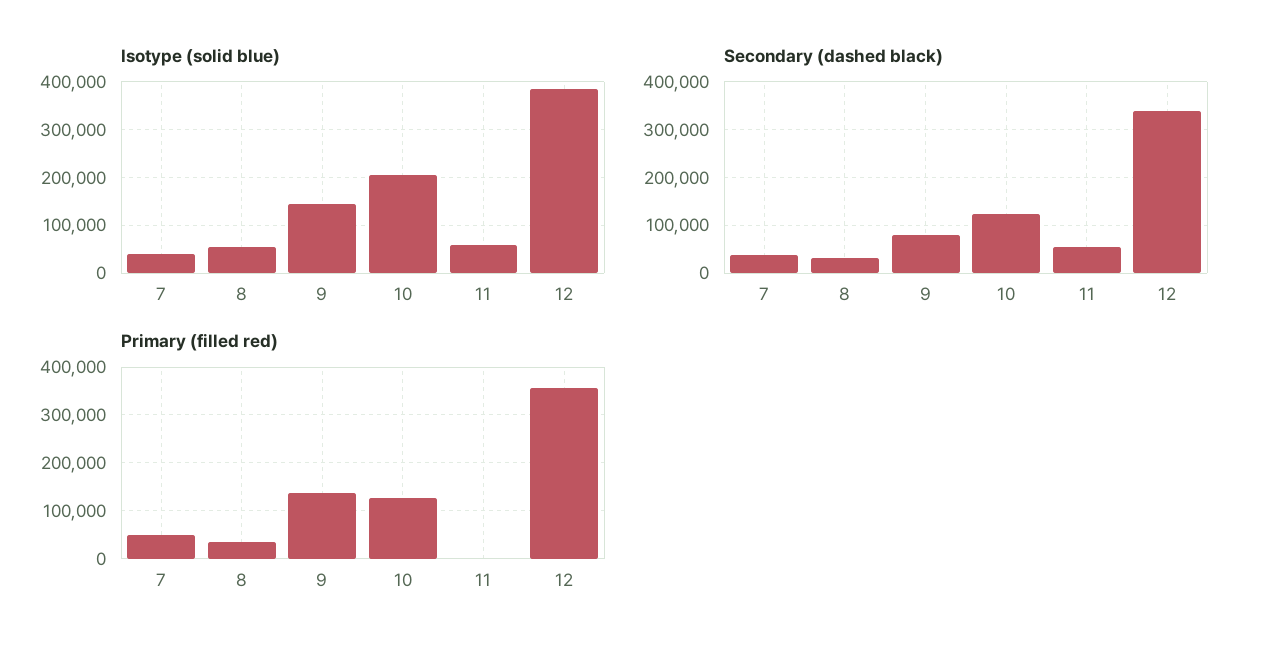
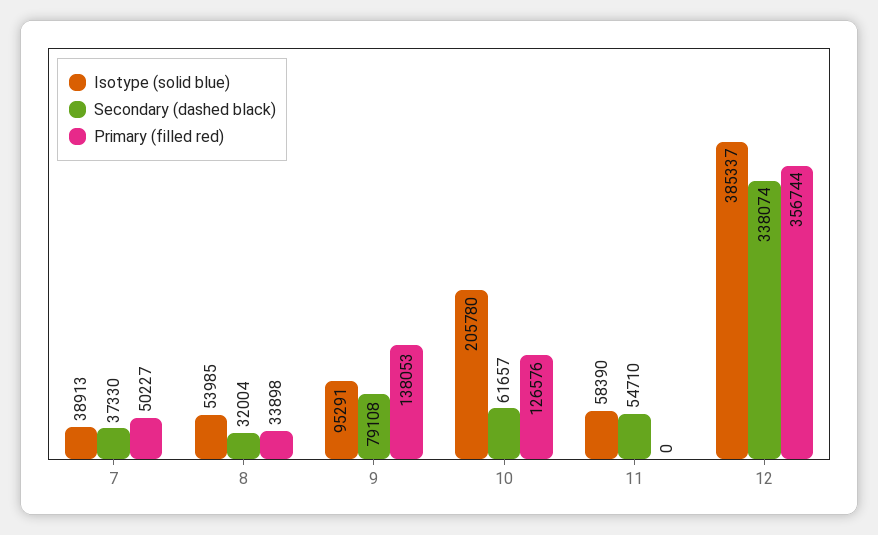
Isotype (solid blue), 9: 140000 -> 95291
Secondary (dashed black), 10: 120000 -> 61657

